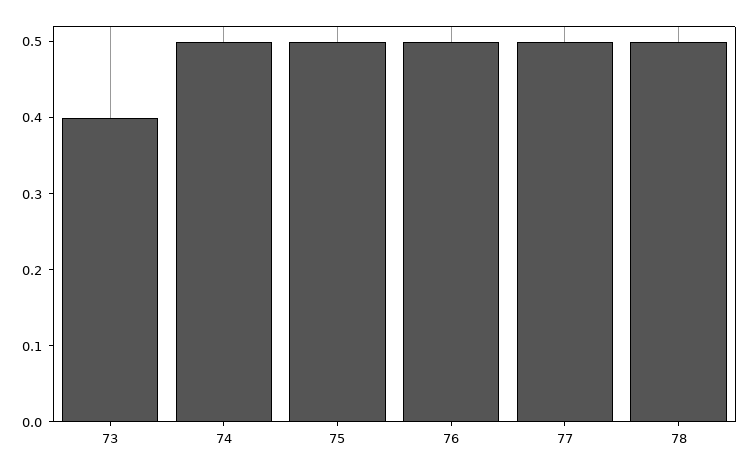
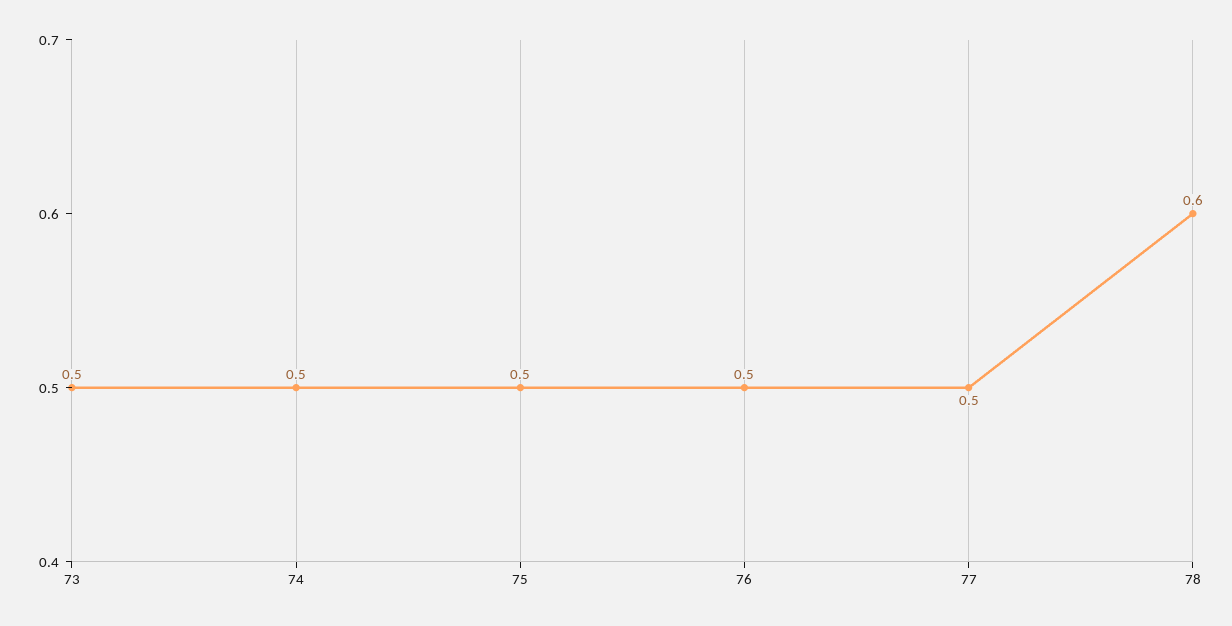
73: 0.4 -> 0.5
78: 0.5 -> 0.6

